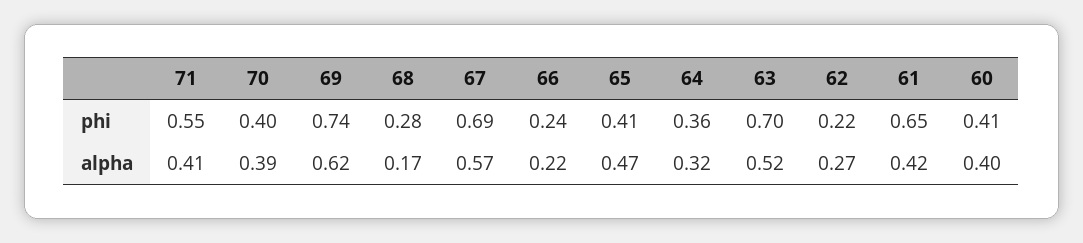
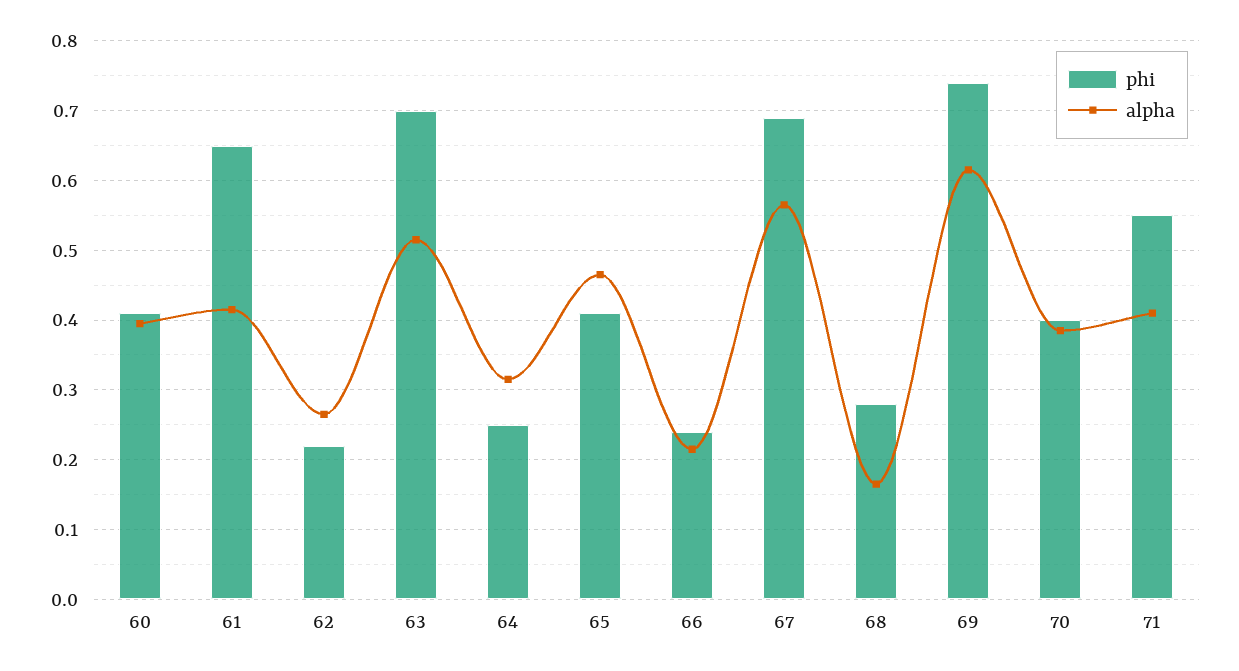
phi, 64: 0.36 -> 0.25

